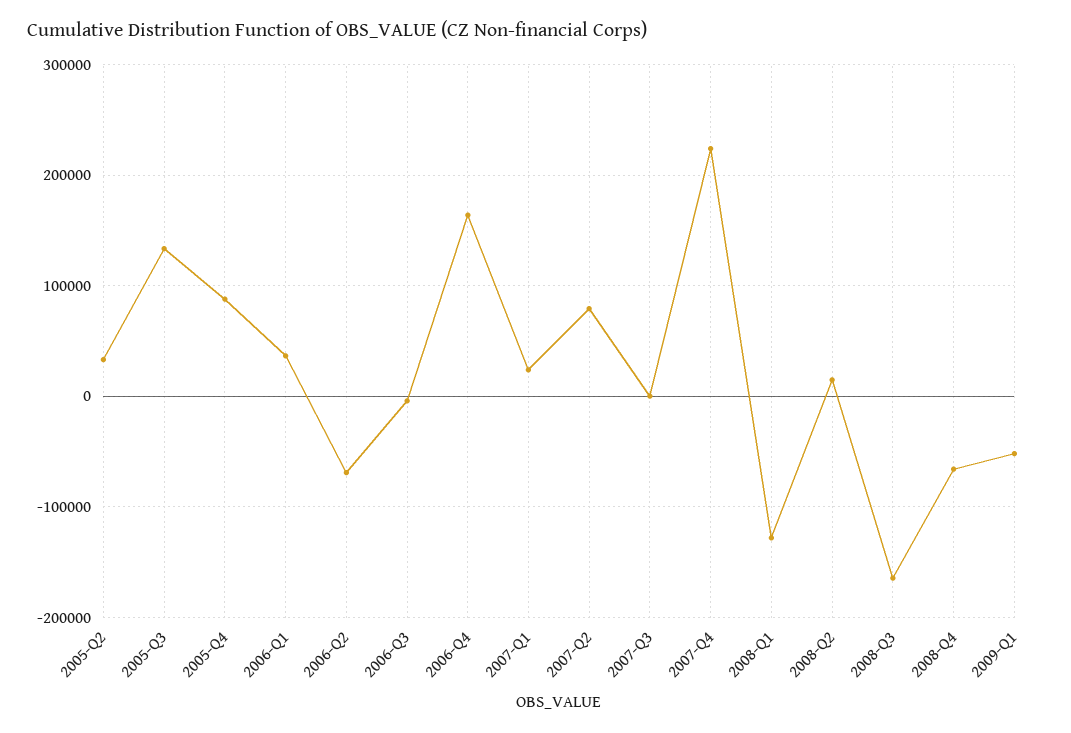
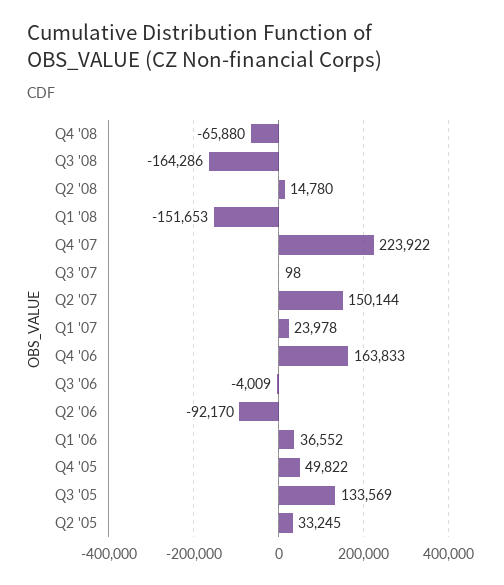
2005-Q4: 90000 -> 49822
2006-Q2: -70000 -> -92170
2007-Q2: 80000 -> 150144
2008-Q1: -130000 -> -151653
2009-Q1: -50000 -> none

